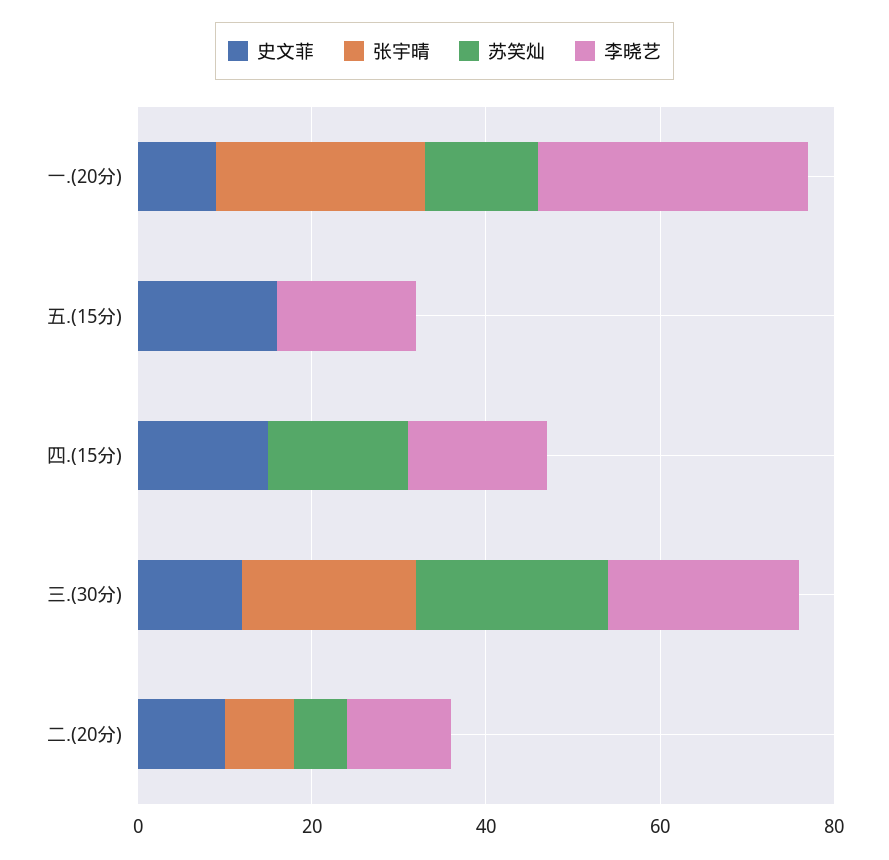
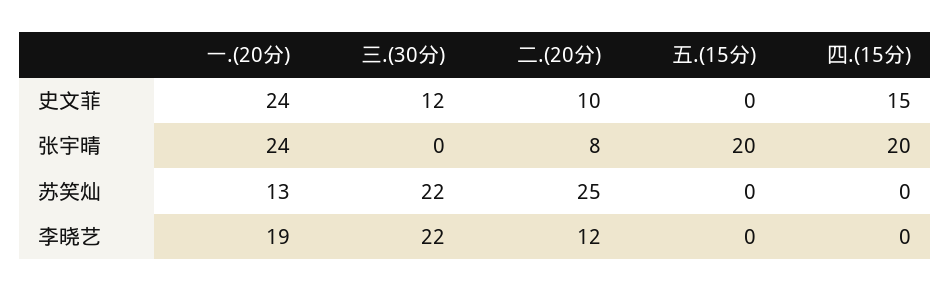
史文菲, 一.(20分): 10 -> 24
李晓艺, 一.(20分): 30 -> 19
史文菲, 五.(15分): 15 -> 0
张宇晴, 五.(15分): 0 -> 20
李晓艺, 五.(15分): 15 -> 0
张宇晴, 四.(15分): 0 -> 20
苏笑灿, 四.(15分): 15 -> 0
李晓艺, 四.(15分): 15 -> 0
张宇晴, 三.(30分): 20 -> 0
苏笑灿, 二.(20分): 5 -> 25

